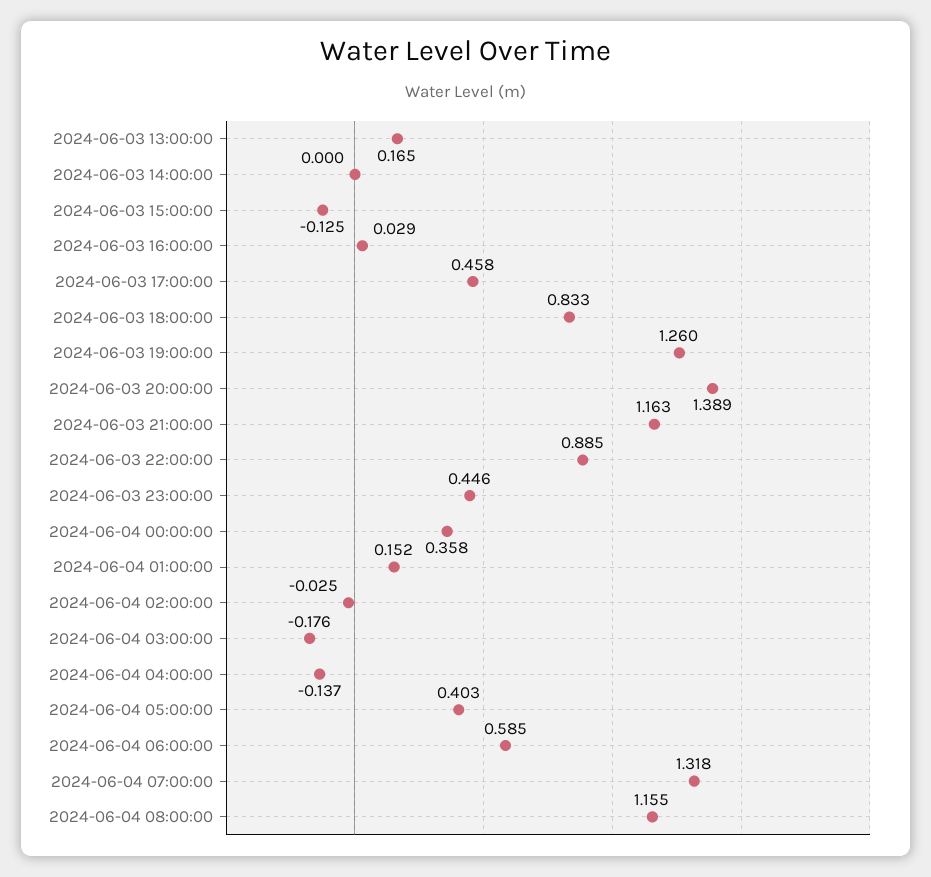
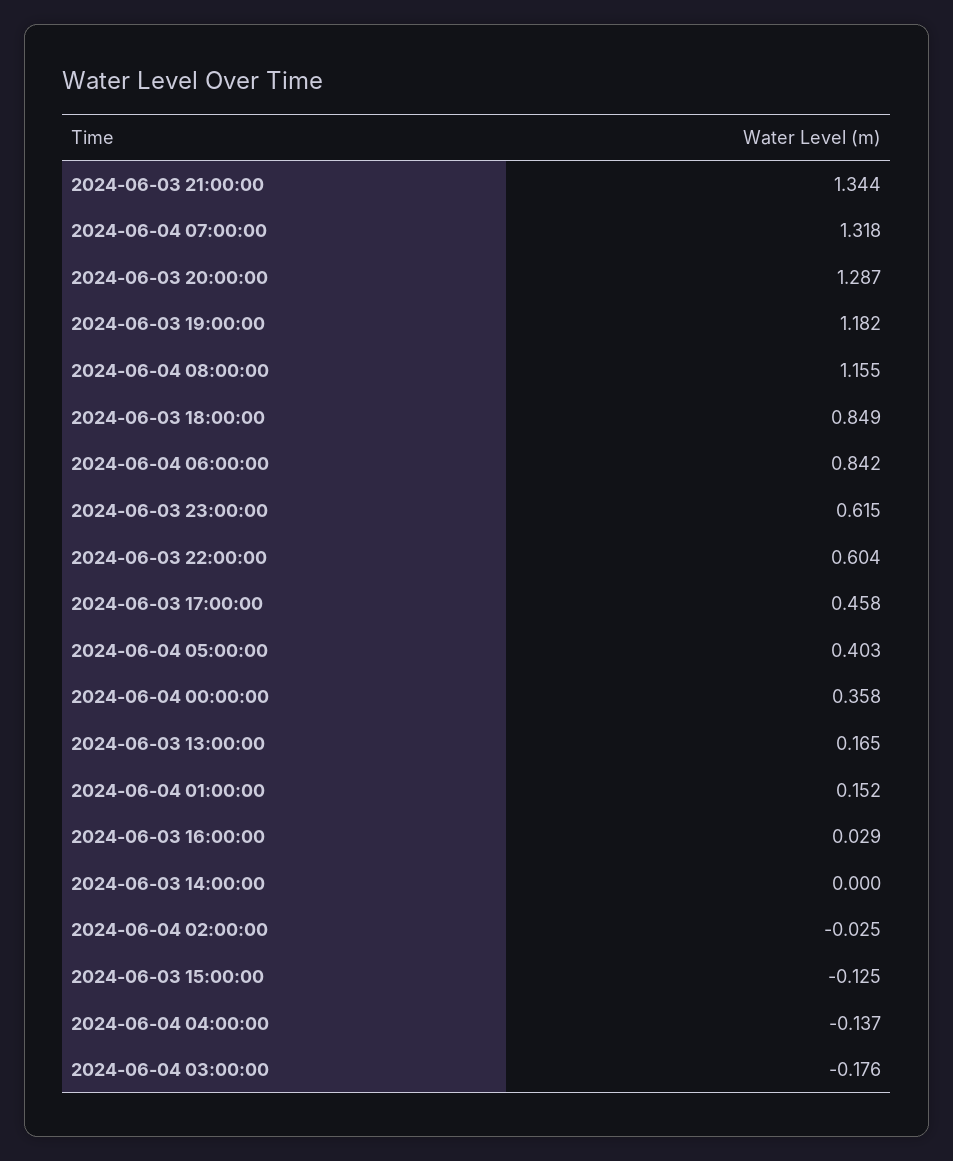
2024-06-03 18:00:00: 0.833 -> 0.849
2024-06-03 19:00:00: 1.26 -> 1.182
2024-06-03 20:00:00: 1.389 -> 1.287
2024-06-03 21:00:00: 1.163 -> 1.344
2024-06-03 22:00:00: 0.885 -> 0.604
2024-06-03 23:00:00: 0.446 -> 0.615
2024-06-04 06:00:00: 0.585 -> 0.842

